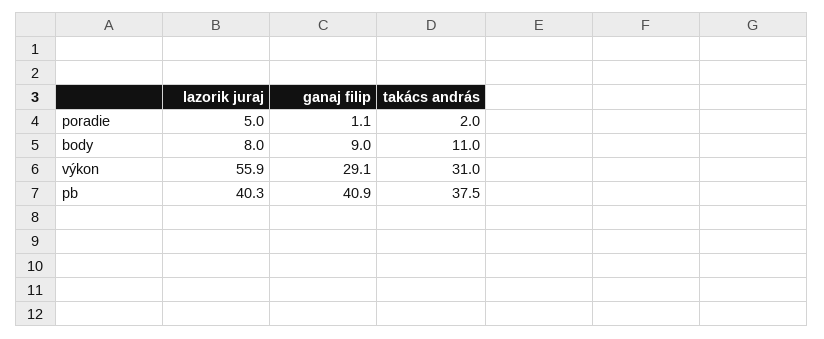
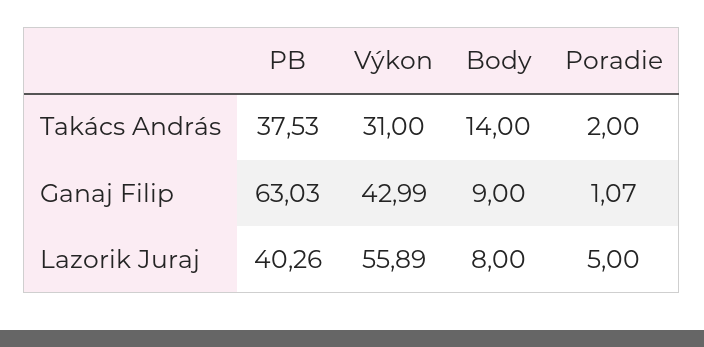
takács andrás, body: 11 -> 14
ganaj filip, výkon: 29.1 -> 42.99
ganaj filip, pb: 40.9 -> 63.03

